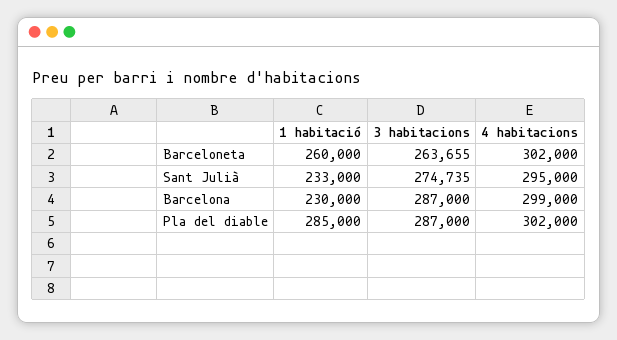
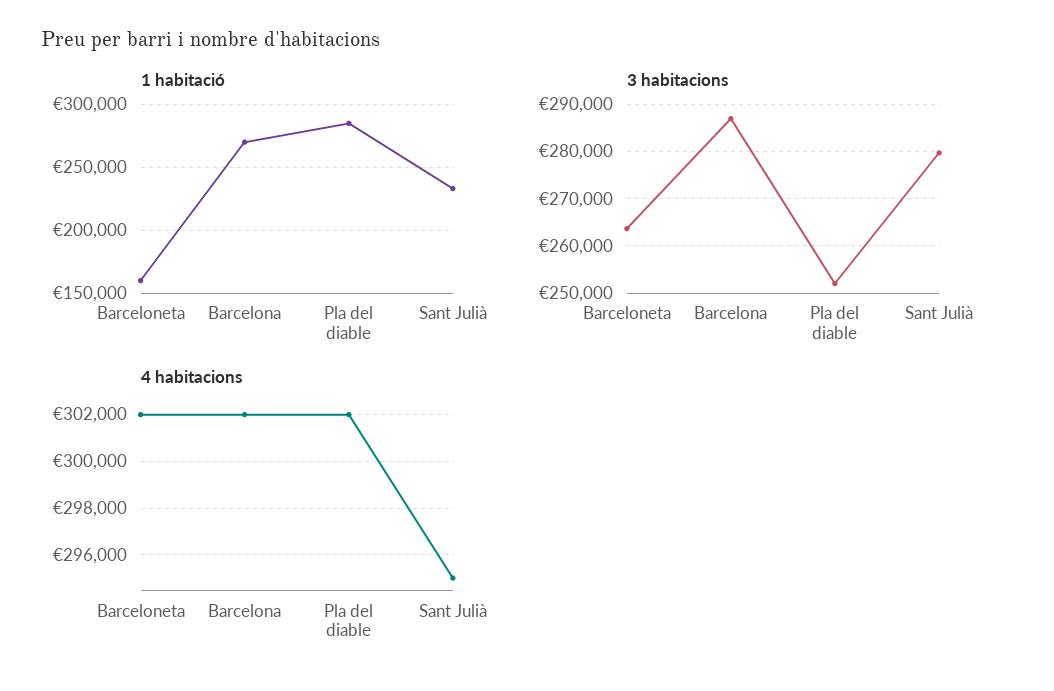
1 habitació, Barceloneta: 260000 -> 160000
3 habitacions, Sant Julià: 274735 -> 280000
1 habitació, Barcelona: 230000 -> 270000
4 habitacions, Barcelona: 299000 -> 302000
3 habitacions, Pla del diable: 287000 -> 252000

